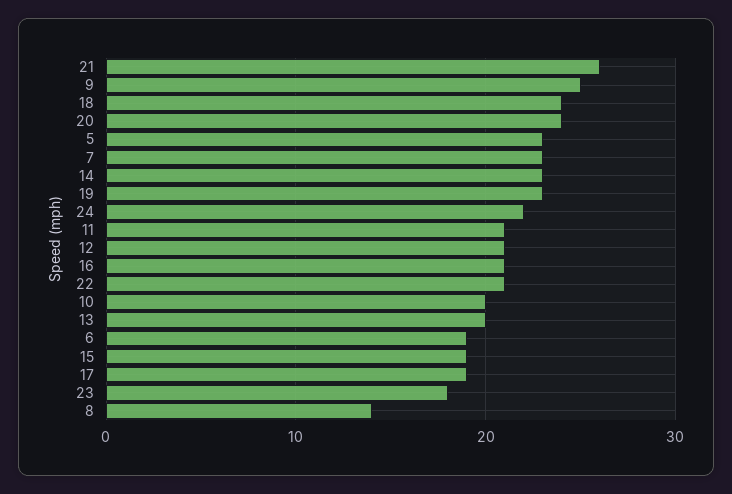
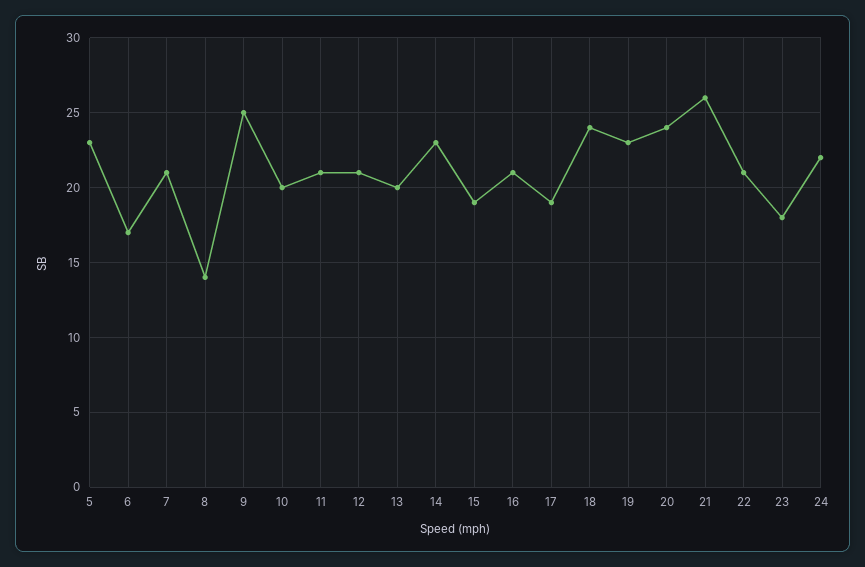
7: 23 -> 21
6: 19 -> 17

